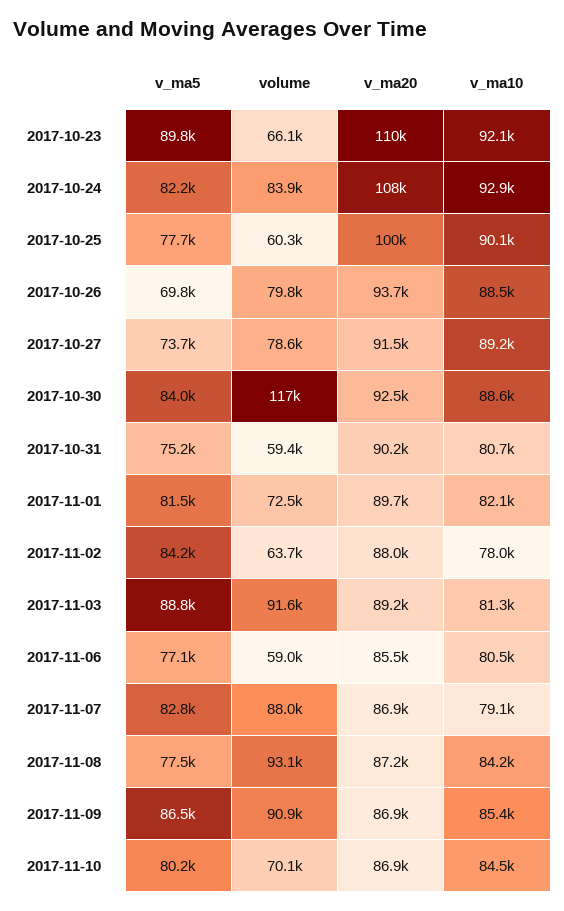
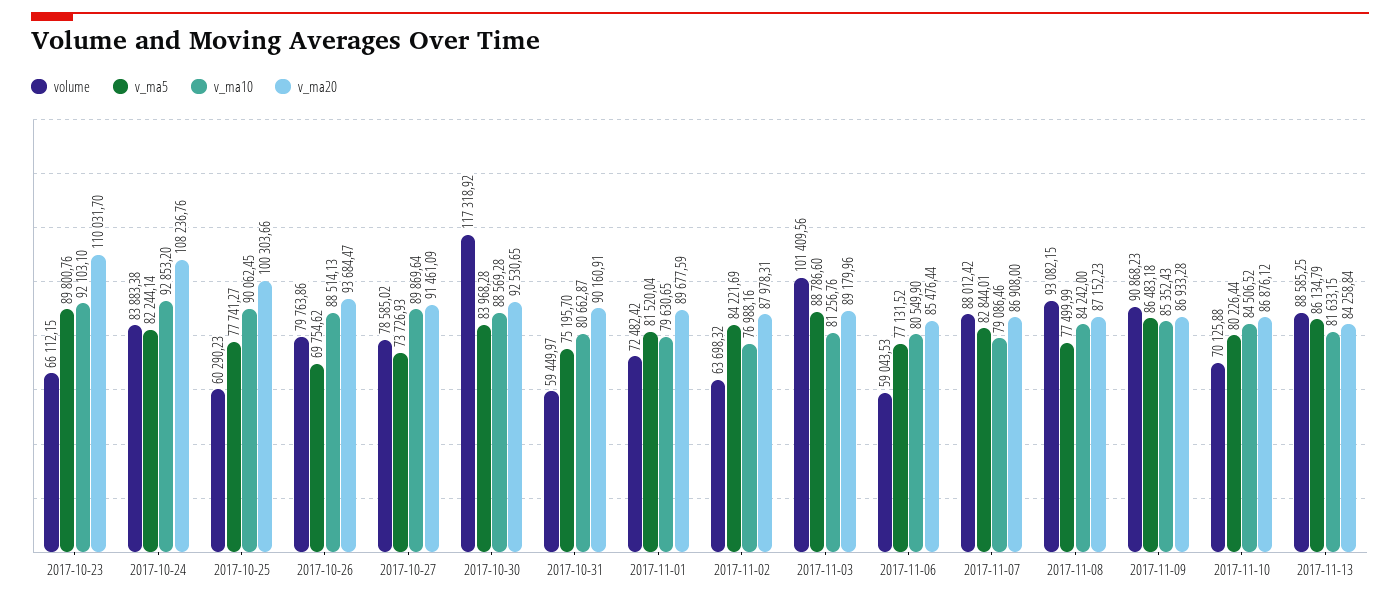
v_ma10, 2017-10-27: 89200 -> 89869.64
v_ma10, 2017-11-01: 82100 -> 79630.65
v_ma10, 2017-11-02: 78000 -> 76988.16
volume, 2017-11-03: 91600 -> 101409.56
volume, 2017-11-13: none -> 88585.25
v_ma5, 2017-11-13: none -> 86134.79
v_ma10, 2017-11-13: none -> 81633.15
v_ma20, 2017-11-13: none -> 84258.84

